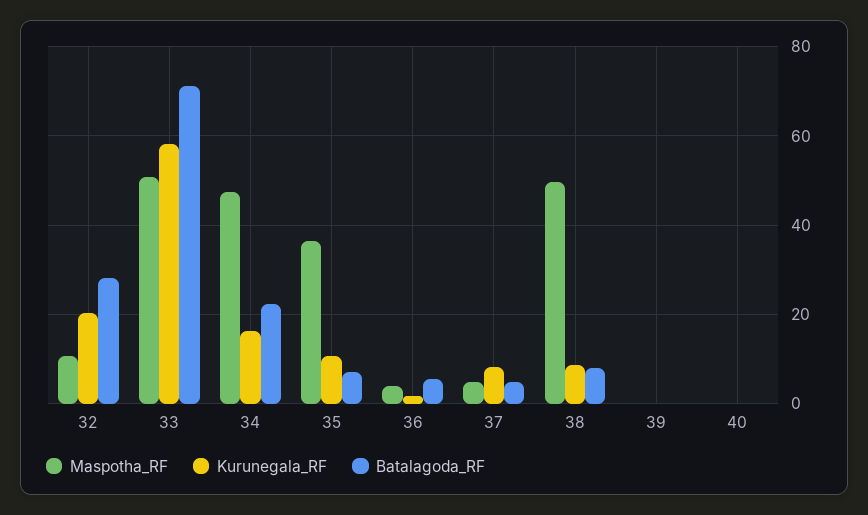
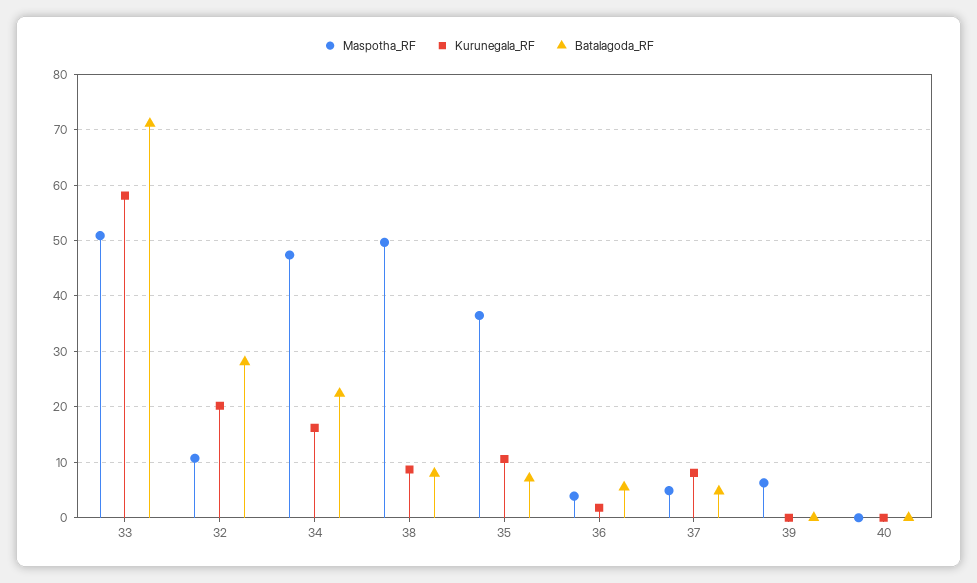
Maspotha_RF, 39: 0 -> 6

